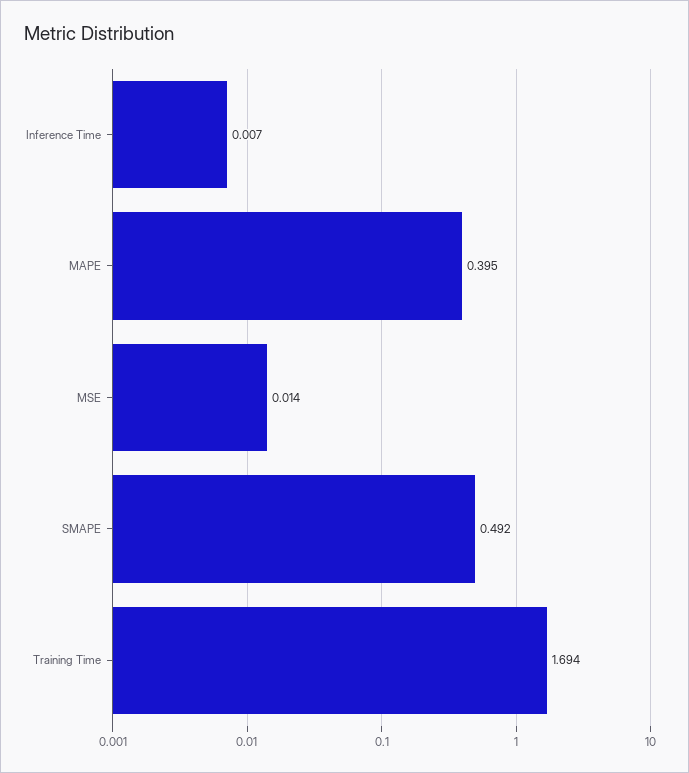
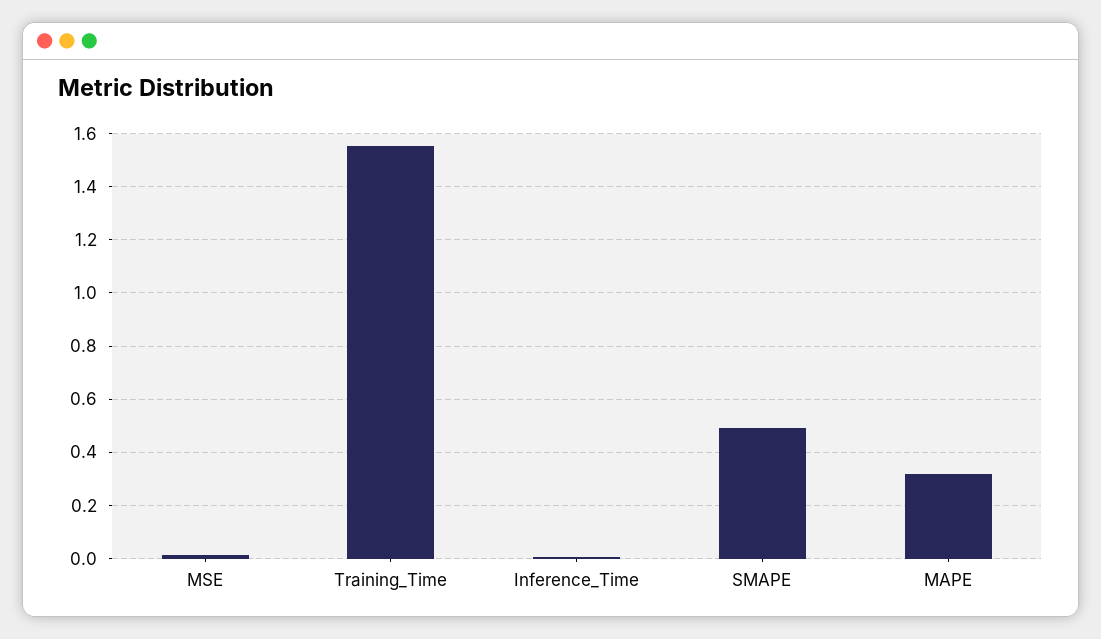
MAPE: 0.395 -> 0.325
Training Time: 1.694 -> 1.55

